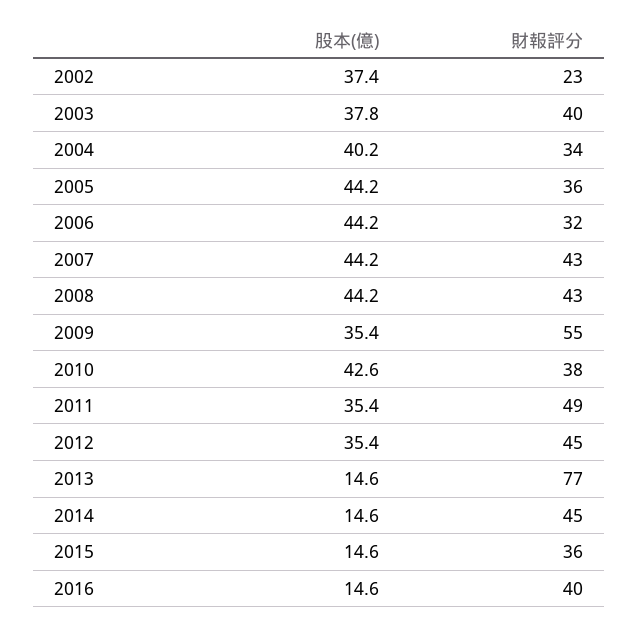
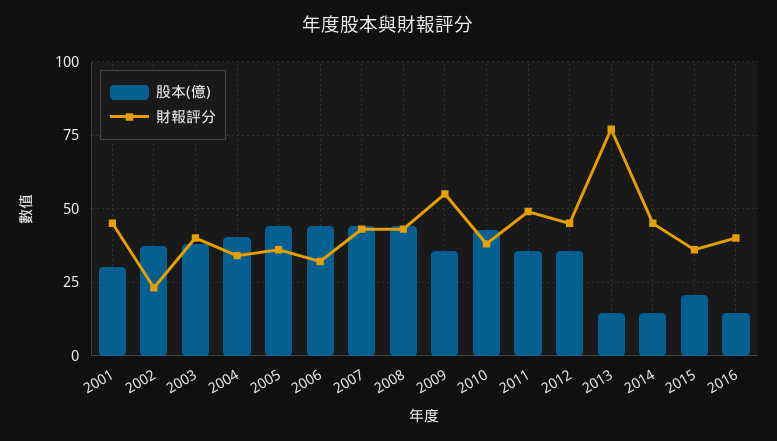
股本(億), 2015: 14.6 -> 20
股本(億), 2001: none -> 30
財報評分, 2001: none -> 45

